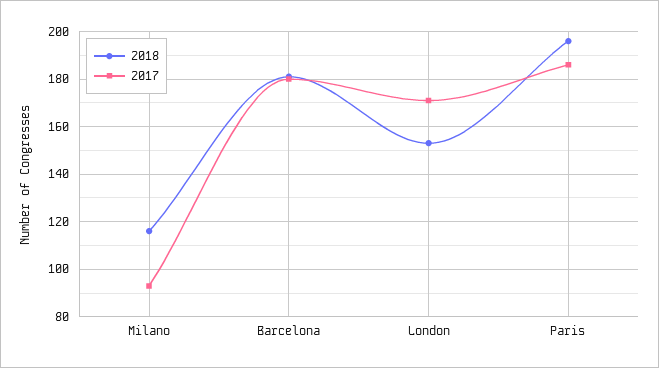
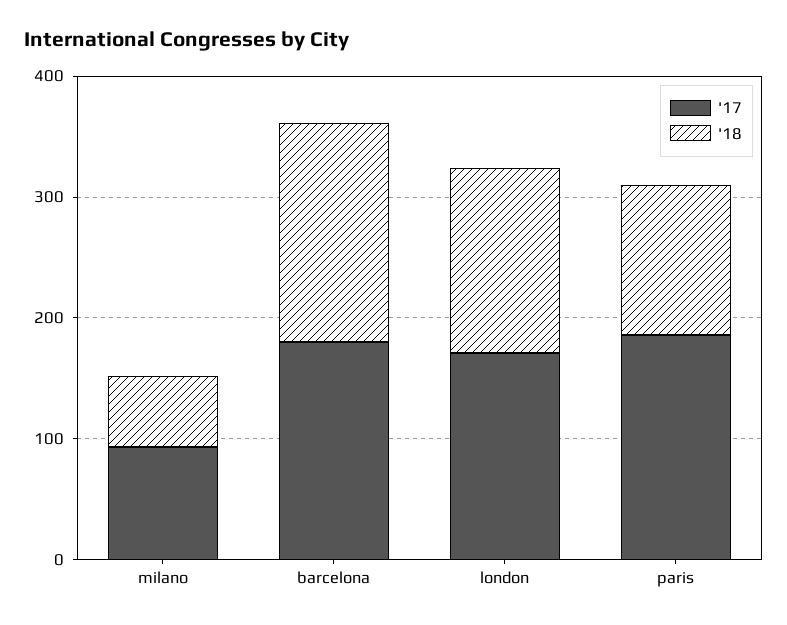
2018, Milano: 115 -> 60
2018, Paris: 195 -> 120

